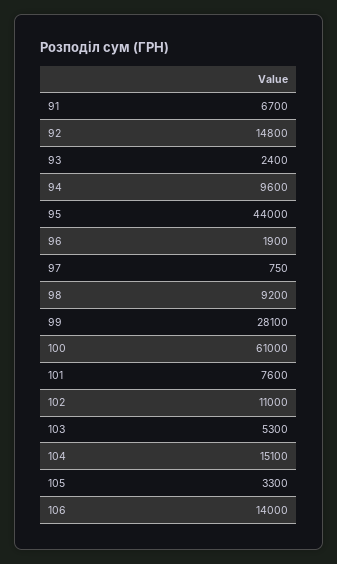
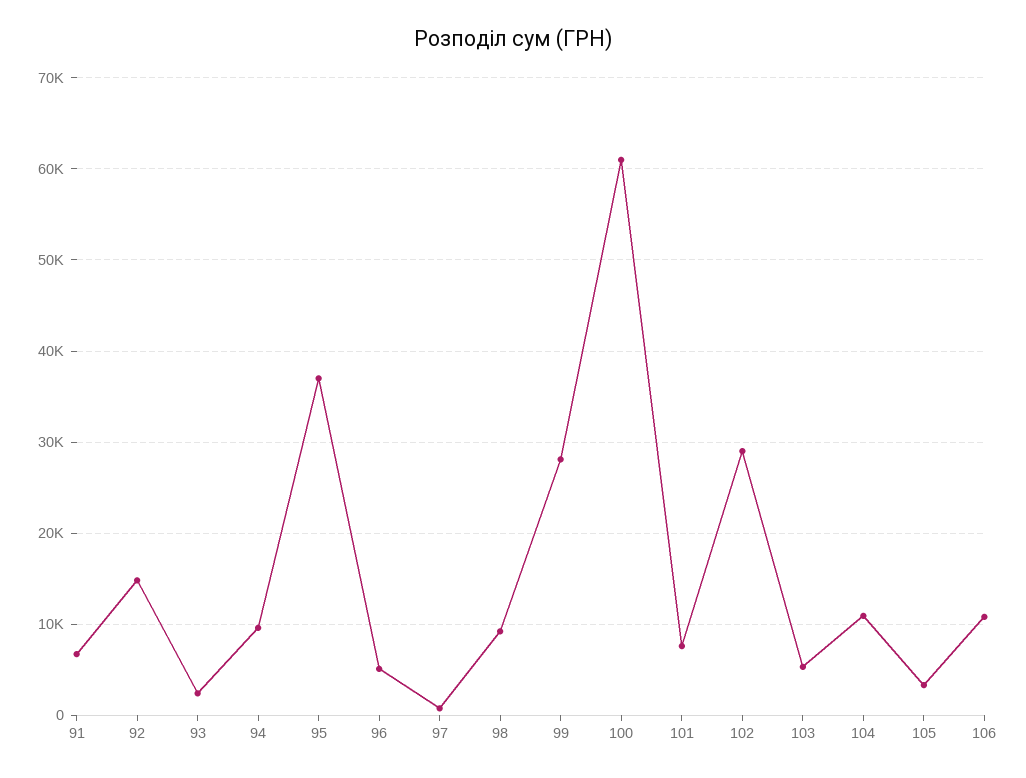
95: 44000 -> 37000
96: 1900 -> 5000
102: 11000 -> 29000
104: 15100 -> 11000
106: 14000 -> 11000

